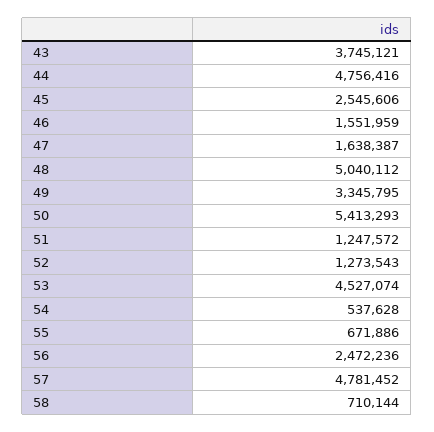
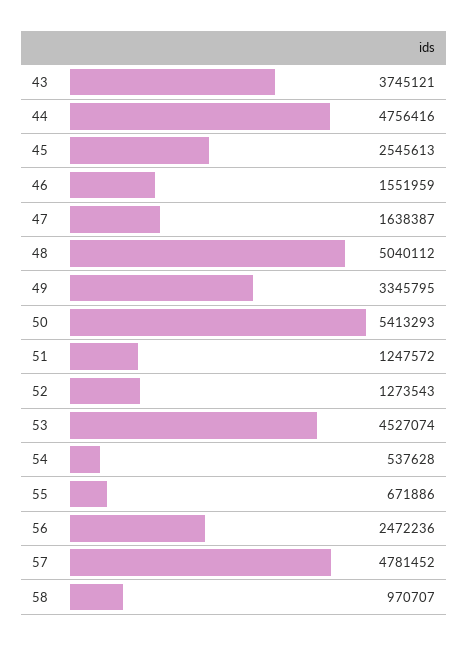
45: 2545606 -> 2545613
58: 710144 -> 970707

